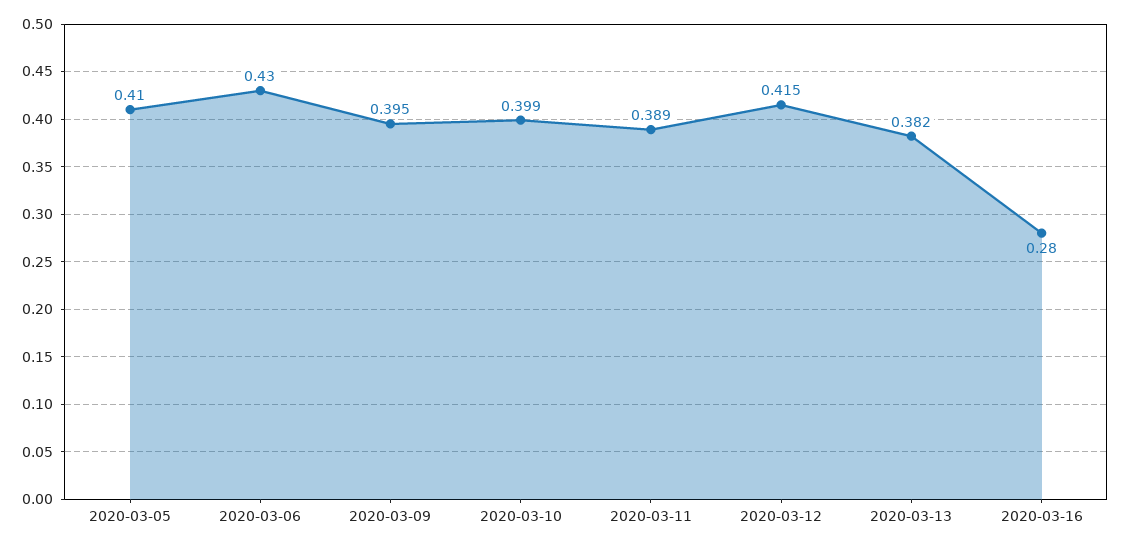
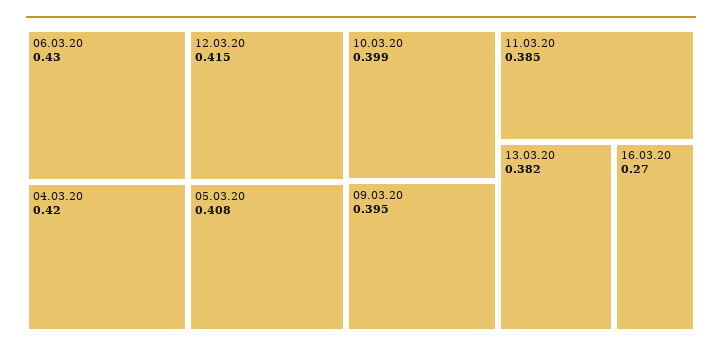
2020-03-05: 0.41 -> 0.408
2020-03-11: 0.389 -> 0.385
2020-03-16: 0.28 -> 0.27
04.03.20: none -> 0.42

